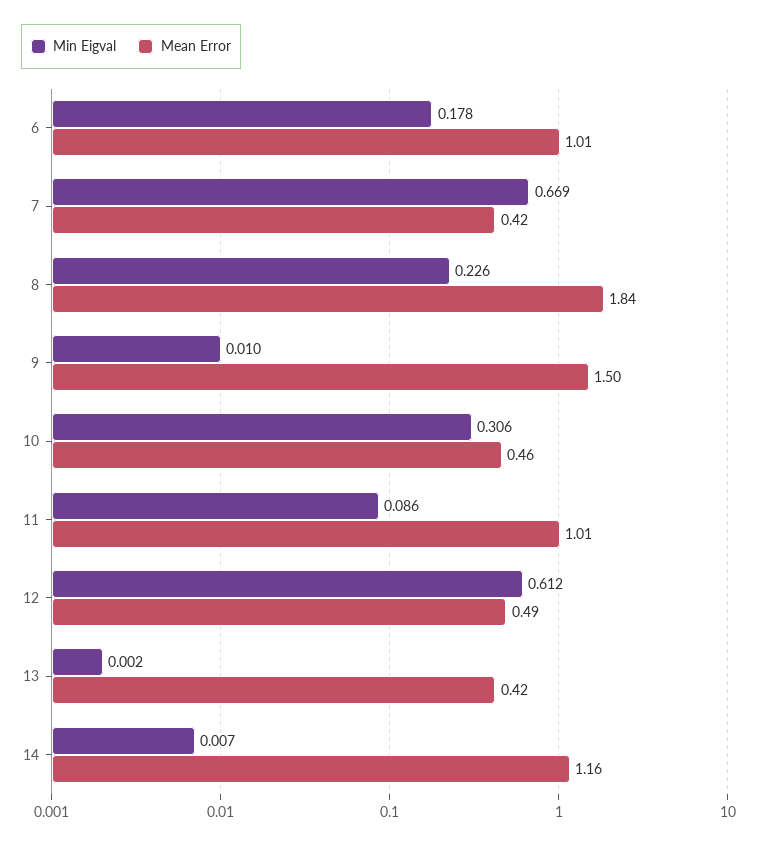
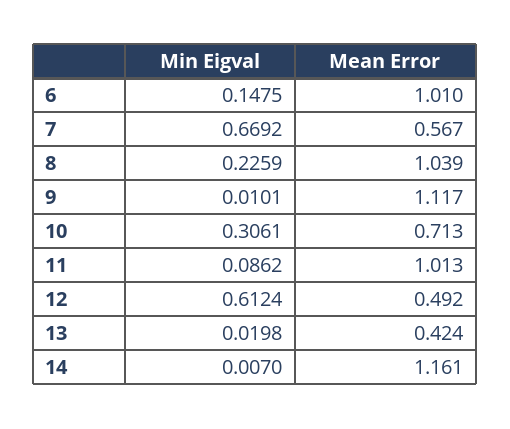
Min Eigval, 6: 0.178 -> 0.1475
Mean Error, 7: 0.42 -> 0.567
Mean Error, 8: 1.84 -> 1.039
Mean Error, 9: 1.5 -> 1.117
Mean Error, 10: 0.46 -> 0.713
Min Eigval, 13: 0.002 -> 0.0198

